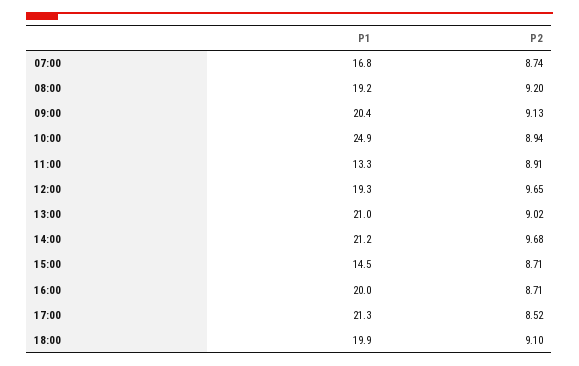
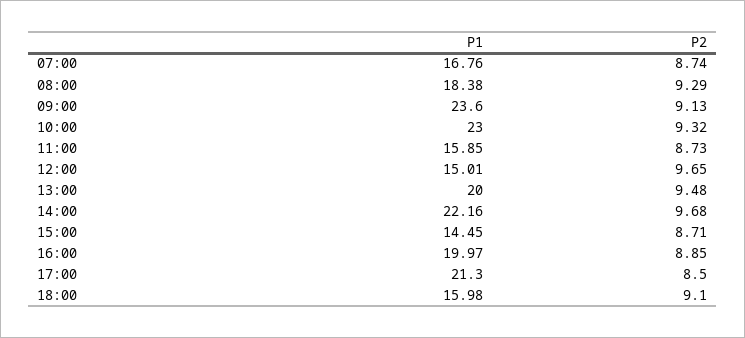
P1, 08:00: 19.2 -> 18.38
P2, 08:00: 9.2 -> 9.29
P1, 09:00: 20.4 -> 23.6
P1, 10:00: 24.9 -> 23
P2, 10:00: 8.94 -> 9.32
P1, 11:00: 13.3 -> 15.85
P2, 11:00: 8.91 -> 8.73
P1, 12:00: 19.3 -> 15.01
P1, 13:00: 21 -> 20
P2, 13:00: 9.02 -> 9.48
P1, 14:00: 21.2 -> 22.16
P2, 16:00: 8.71 -> 8.85
P2, 17:00: 8.52 -> 8.5
P1, 18:00: 19.9 -> 15.98

